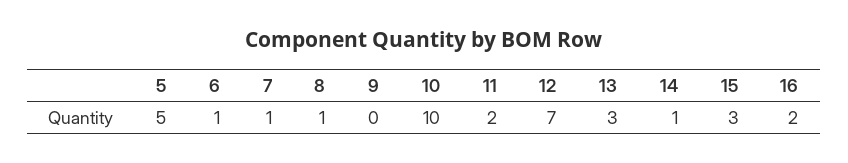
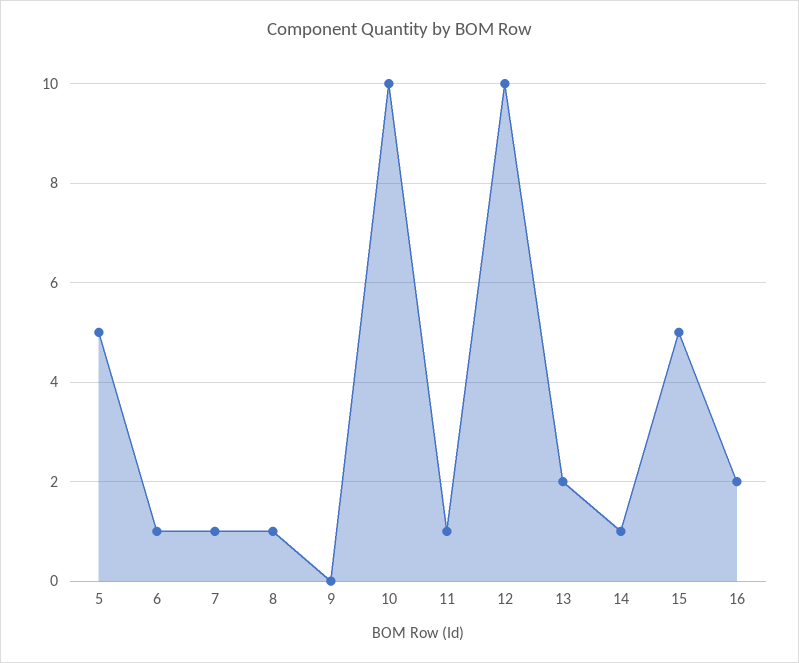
11: 2 -> 1
12: 7 -> 10
13: 3 -> 2
15: 3 -> 5

